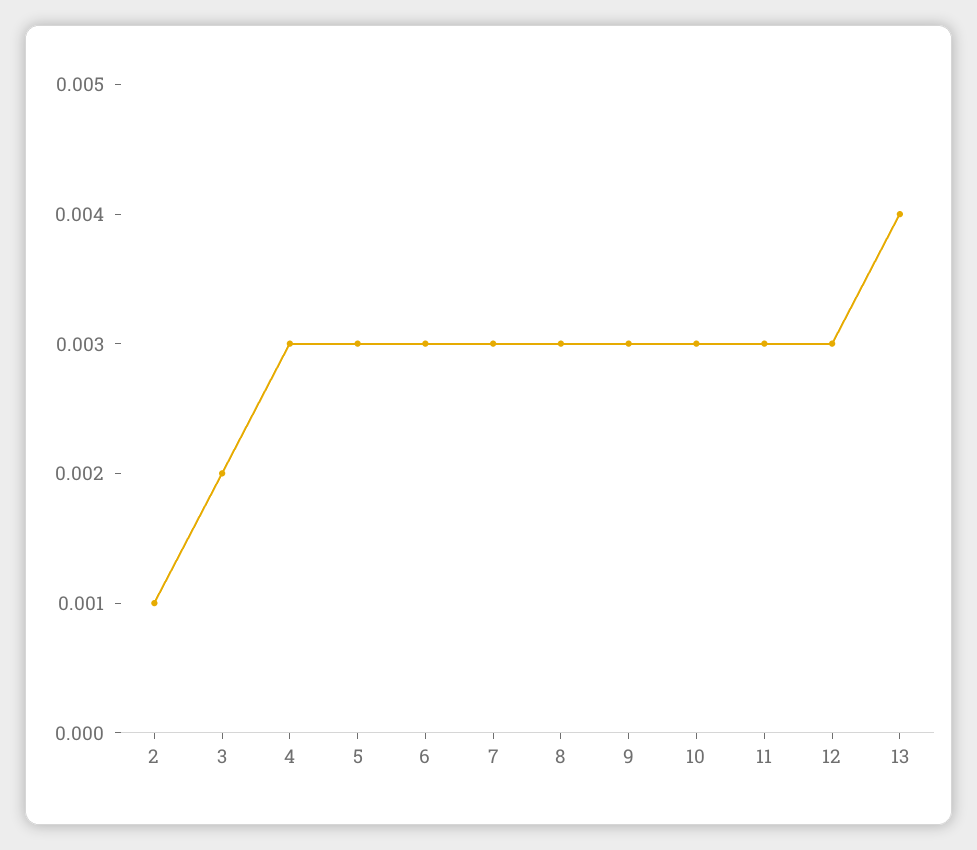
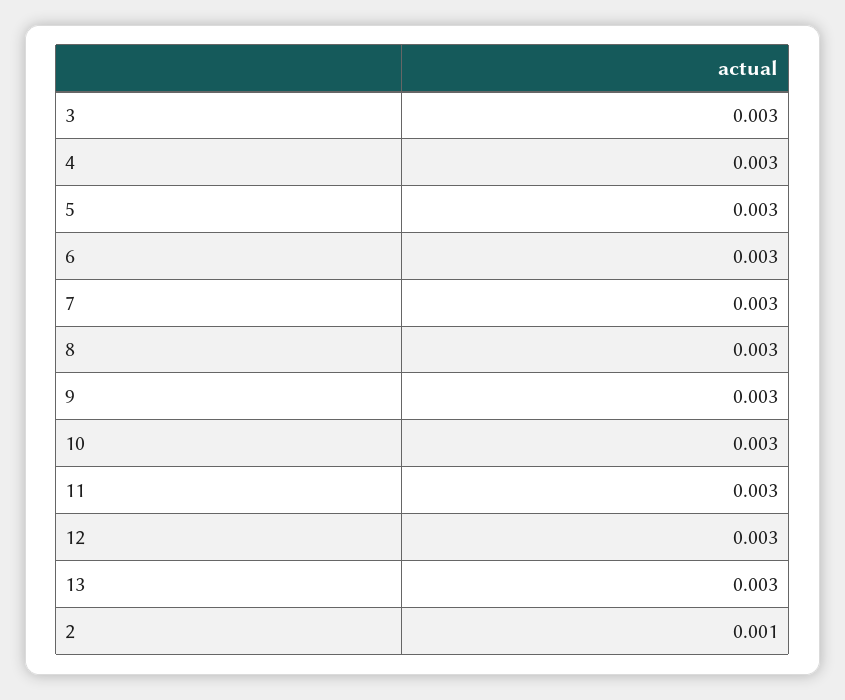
3: 0.002 -> 0.003
13: 0.004 -> 0.003

